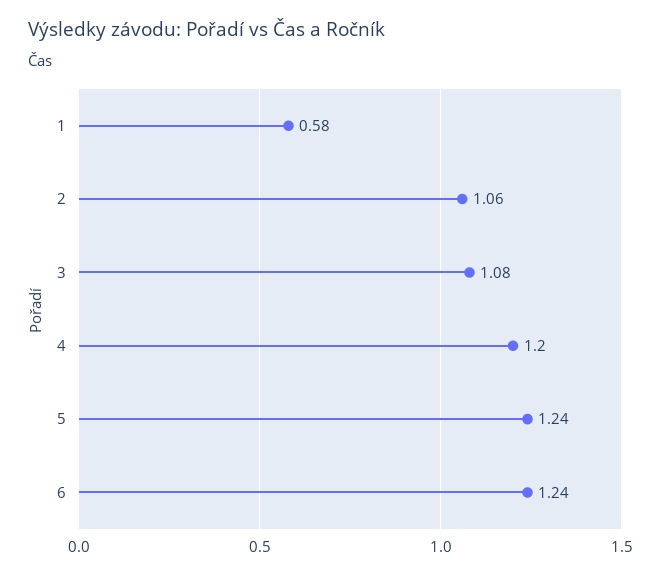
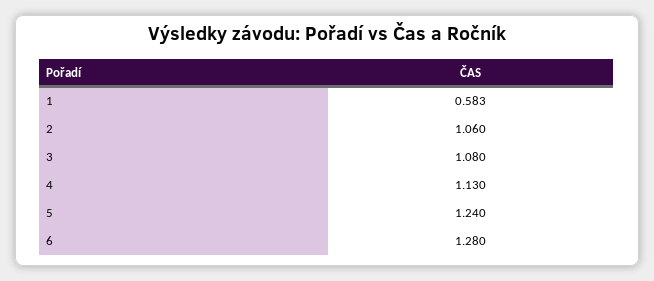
4: 1.2 -> 1.13
6: 1.24 -> 1.28

